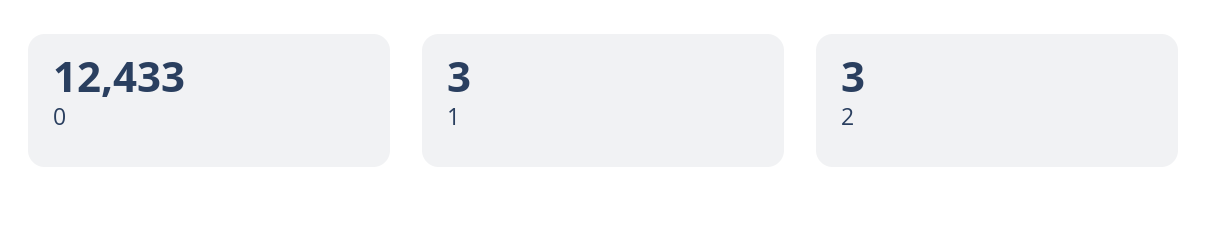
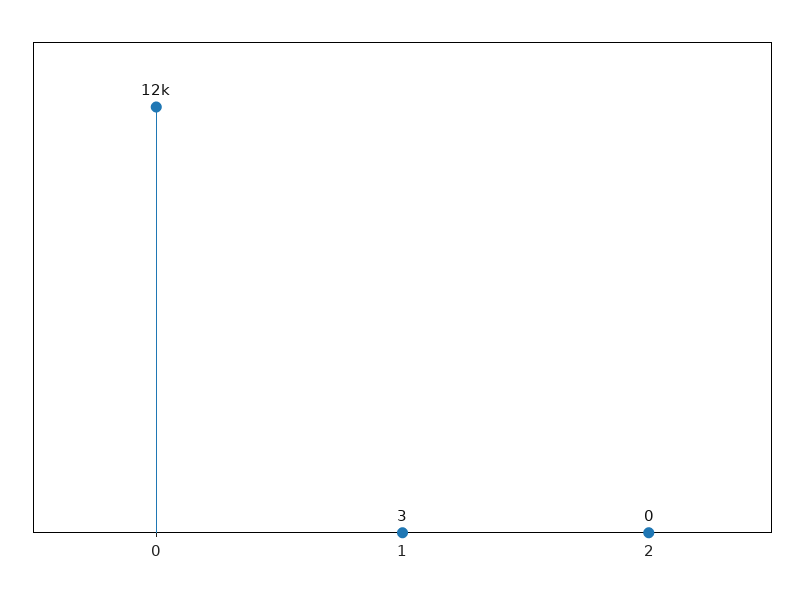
2: 3 -> 0

